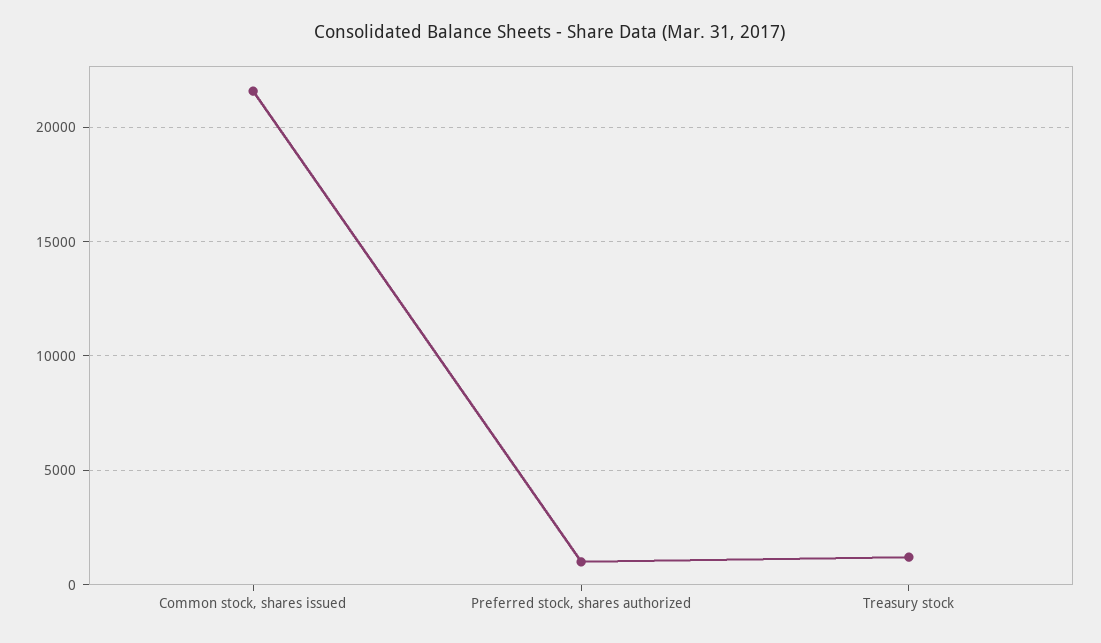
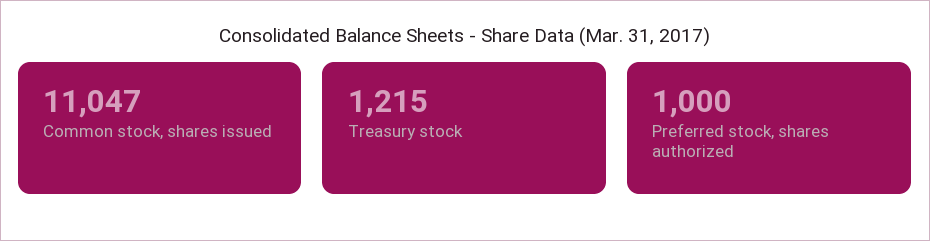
Common stock, shares issued: 21500 -> 11047

